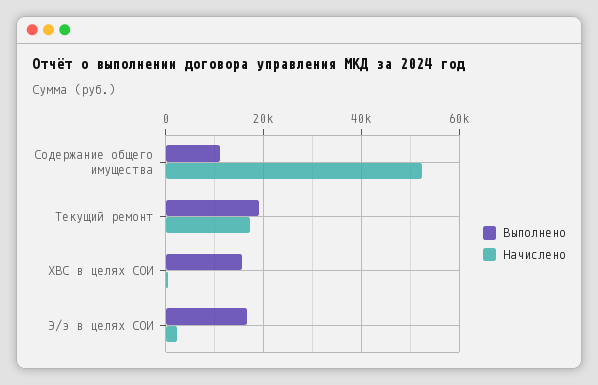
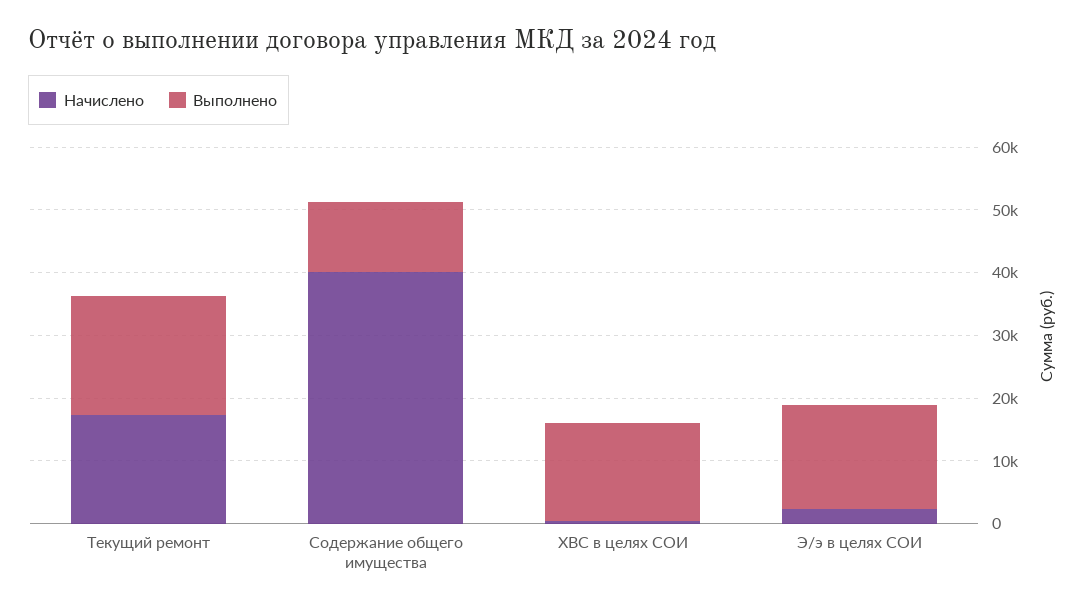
Начислено, Содержание общего имущества: 52000 -> 40000

